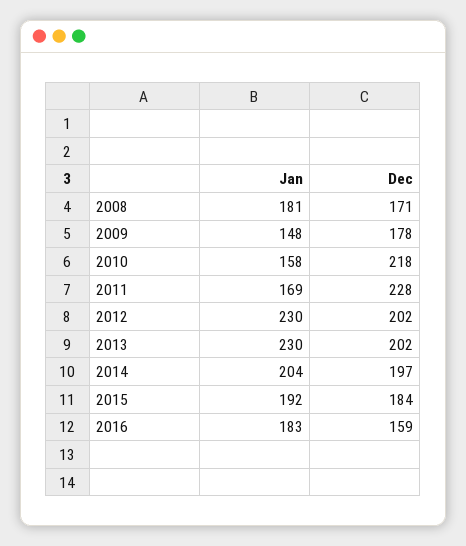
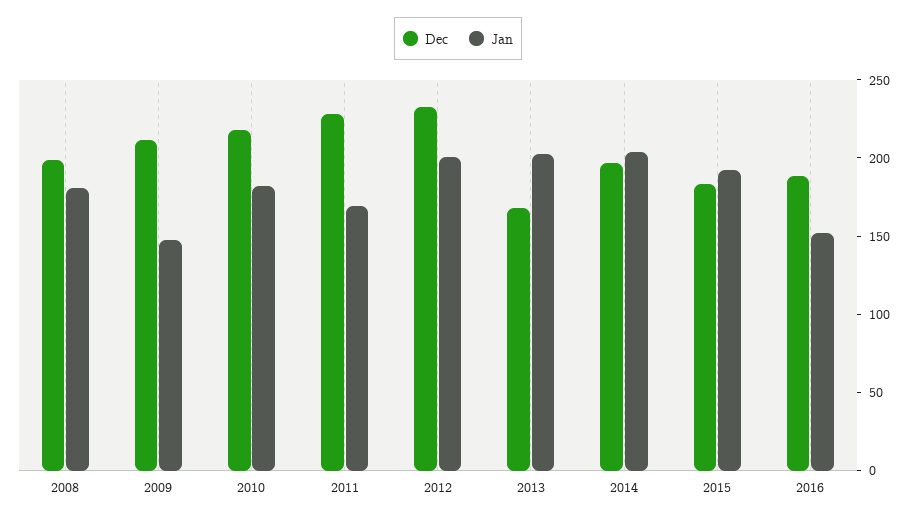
Dec, 2008: 171 -> 200
Dec, 2009: 178 -> 210
Jan, 2010: 158 -> 180
Jan, 2012: 230 -> 200
Dec, 2012: 202 -> 230
Jan, 2013: 230 -> 200
Dec, 2013: 202 -> 170
Jan, 2016: 183 -> 150
Dec, 2016: 159 -> 190

